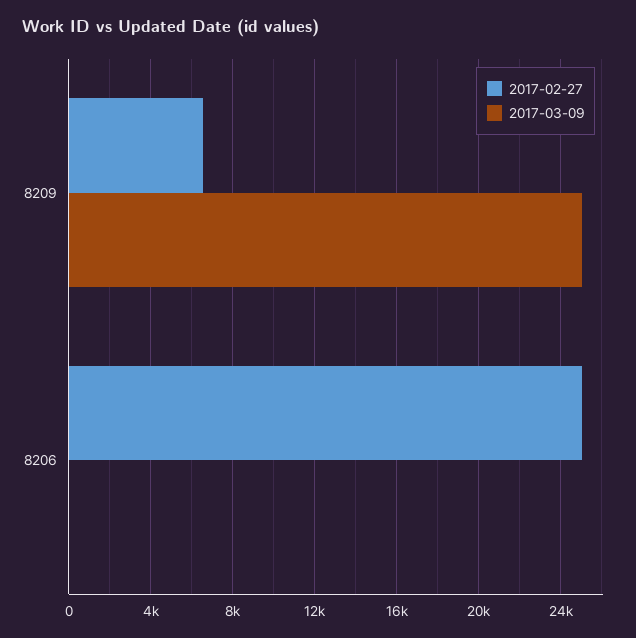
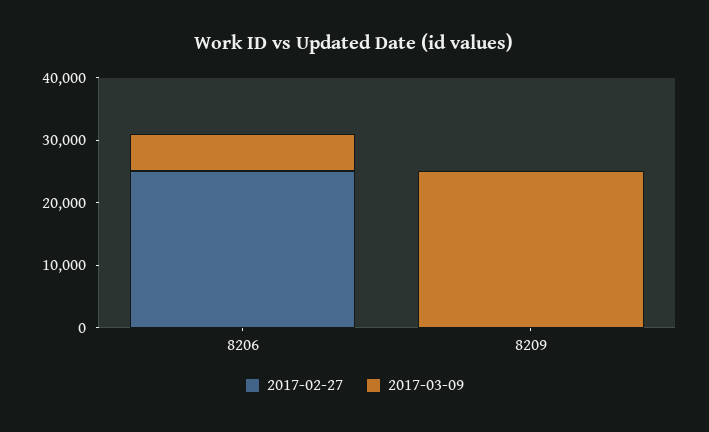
2017-02-27, 8209: 6500 -> 0
2017-03-09, 8206: 0 -> 6000

